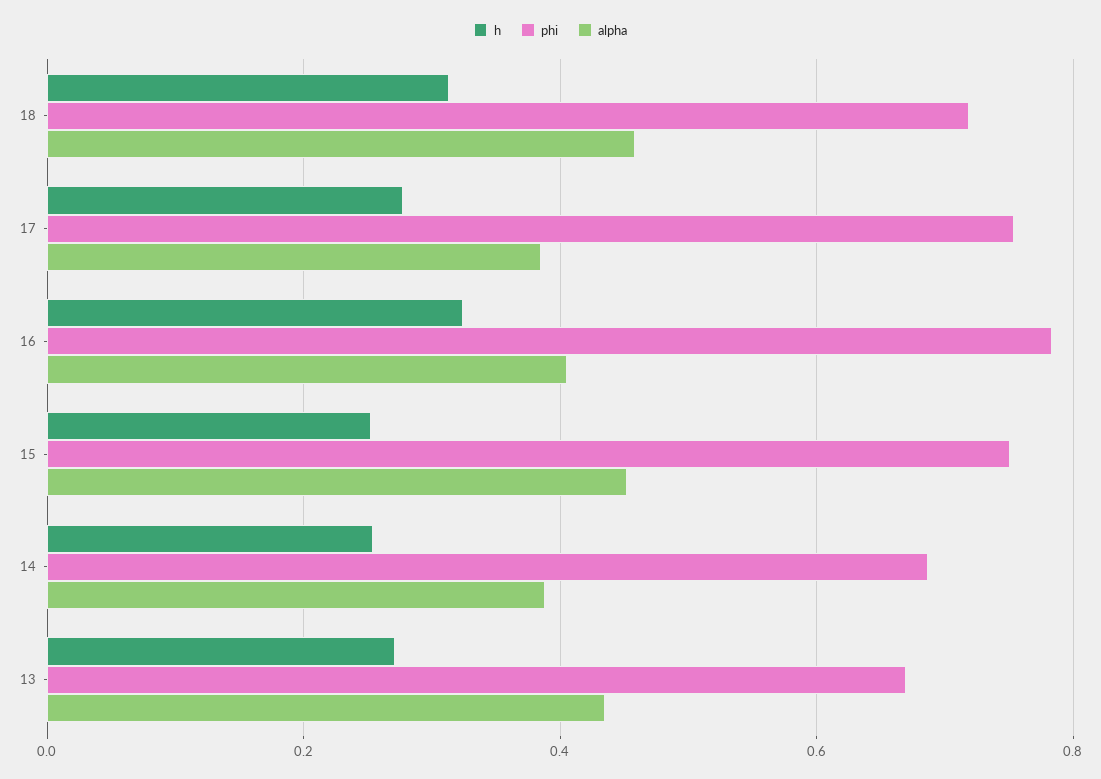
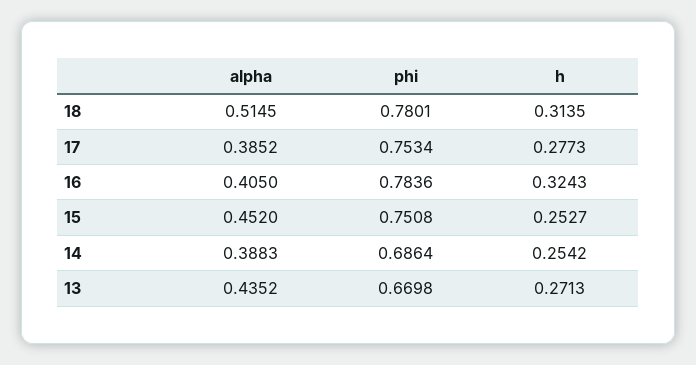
phi, 18: 0.72 -> 0.7801
alpha, 18: 0.46 -> 0.5145

